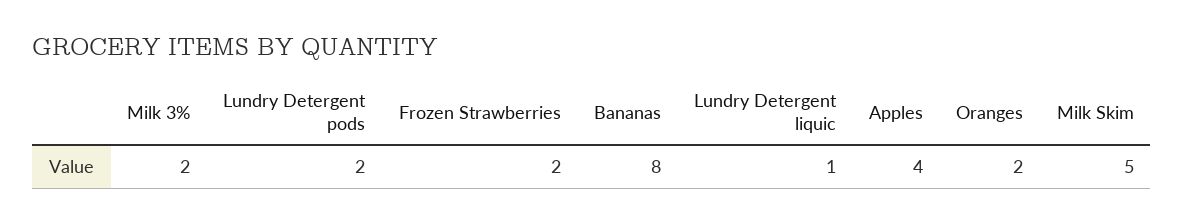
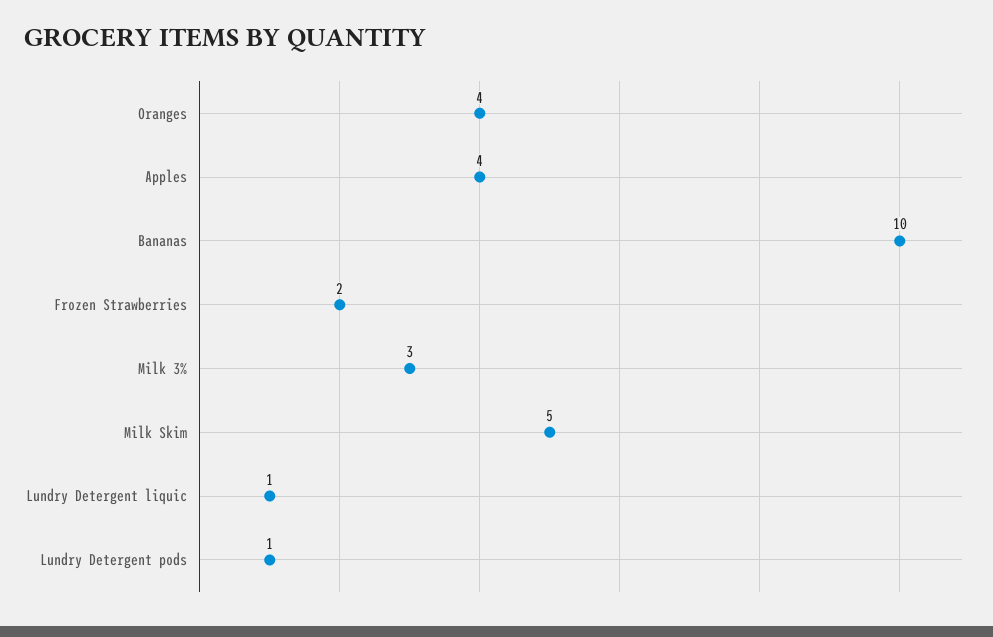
Milk 3%: 2 -> 3
Lundry Detergent pods: 2 -> 1
Bananas: 8 -> 10
Oranges: 2 -> 4

